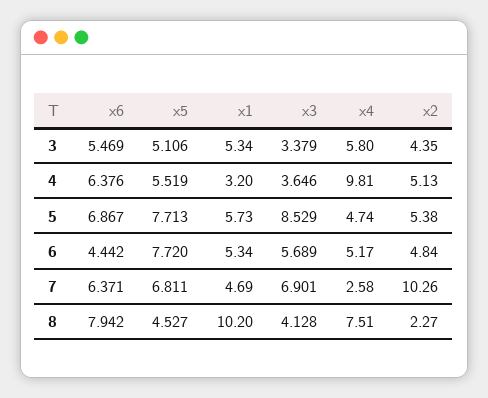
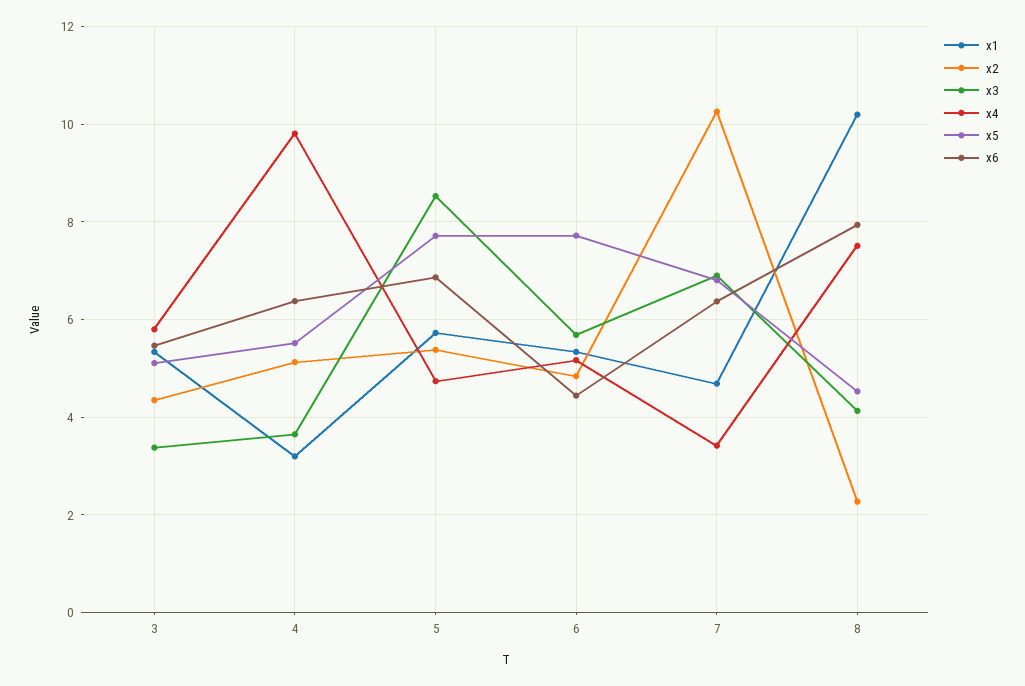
x4, 7: 2.58 -> 3.4

